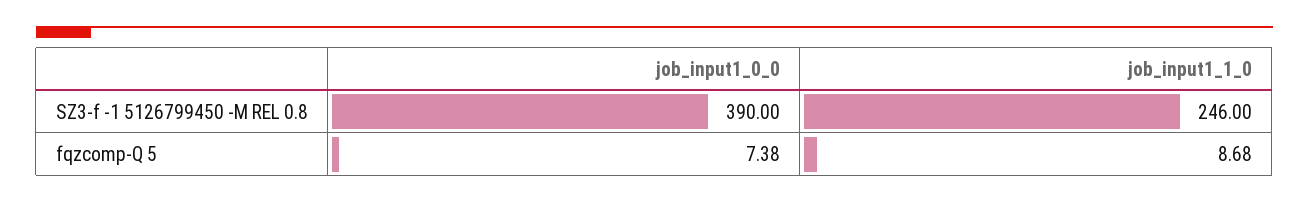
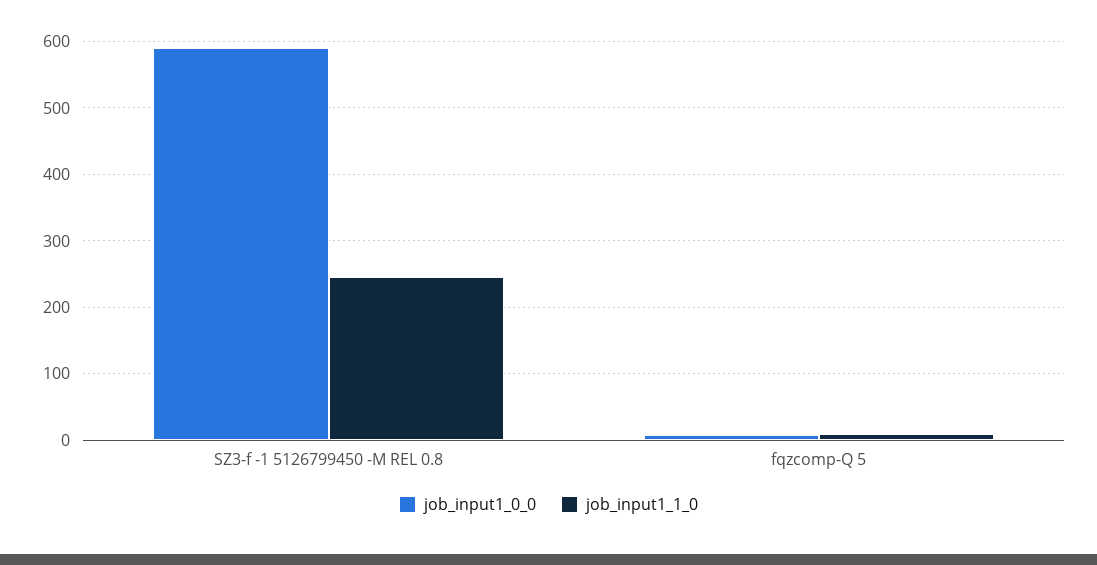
job_input1_0_0, SZ3-f -1 5126799450 -M REL 0.8: 390 -> 590

